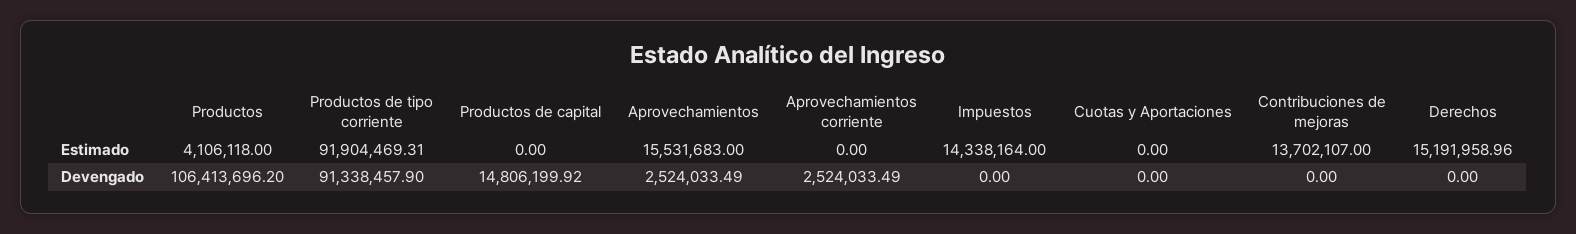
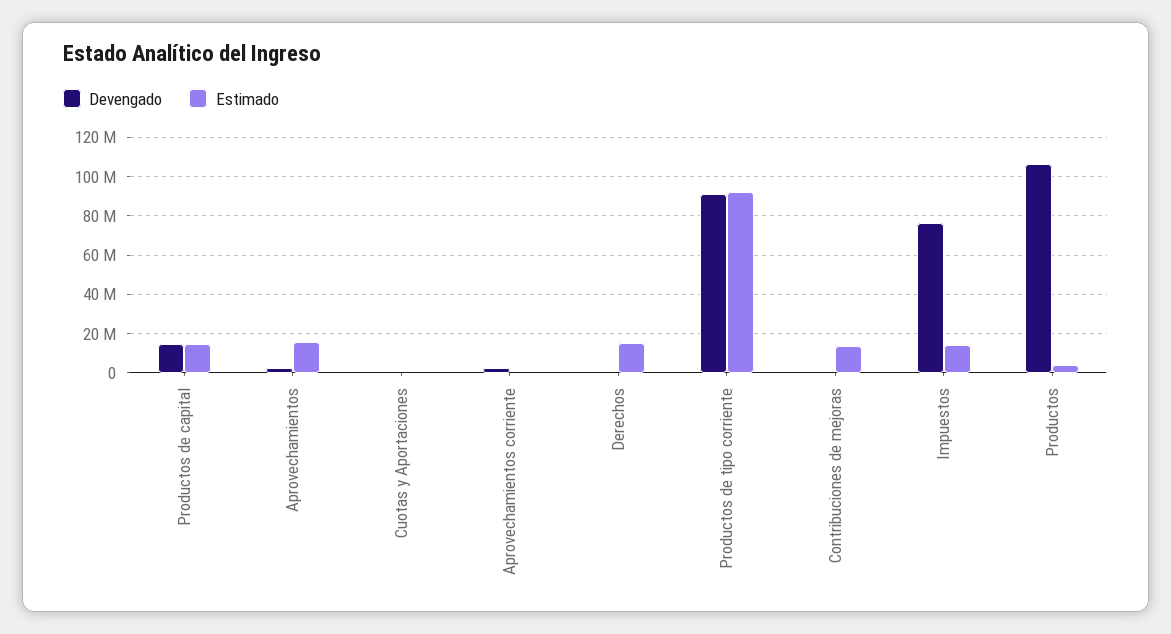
Estimado, Productos de capital: 0 -> 15000000
Devengado, Impuestos: 0 -> 75000000

